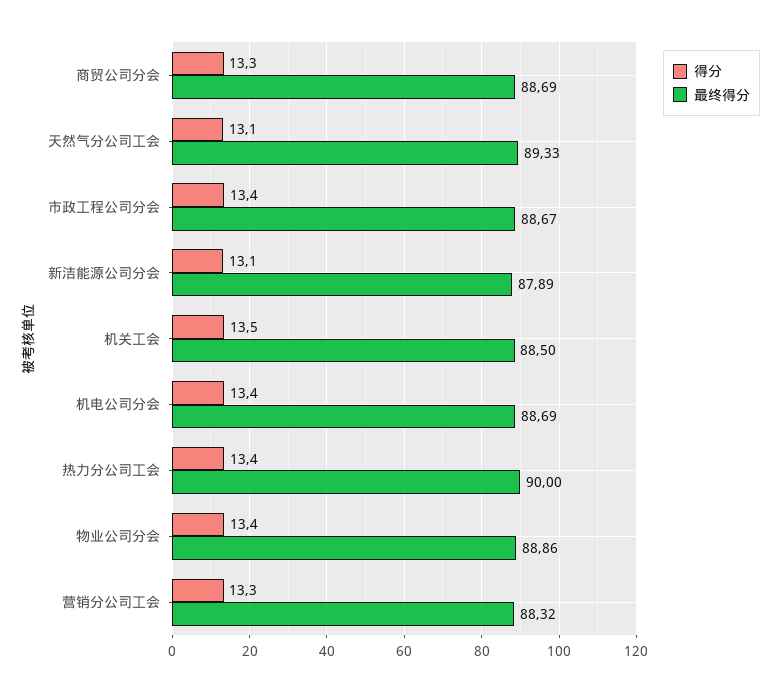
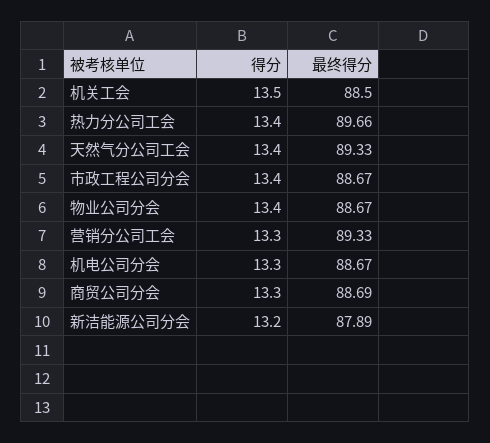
得分, 天然气分公司工会: 13.1 -> 13.4
得分, 新洁能源公司分会: 13.1 -> 13.2
得分, 机电公司分会: 13.4 -> 13.3
最终得分, 机电公司分会: 88.69 -> 88.67
最终得分, 热力分公司工会: 90 -> 89.66
最终得分, 物业公司分会: 88.86 -> 88.67
最终得分, 营销分公司工会: 88.32 -> 89.33

